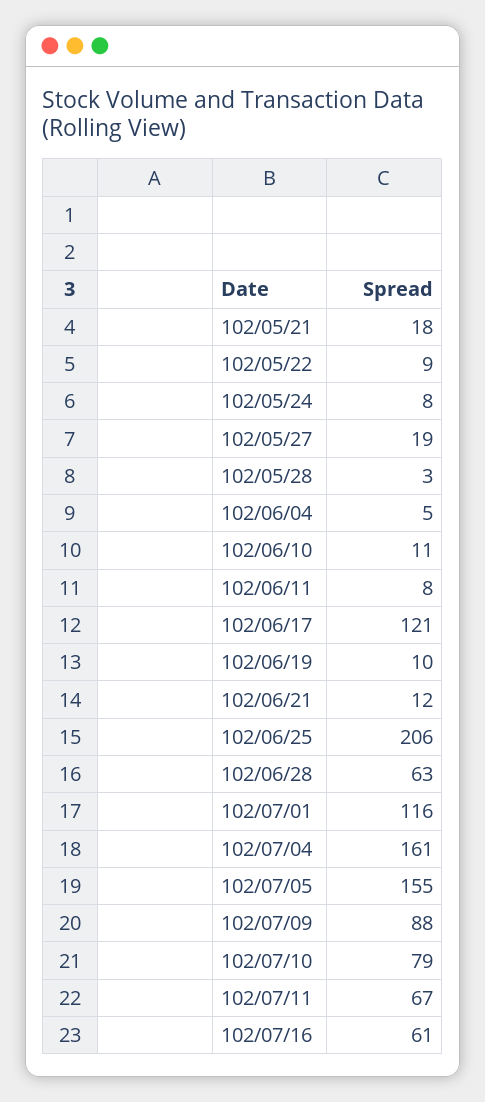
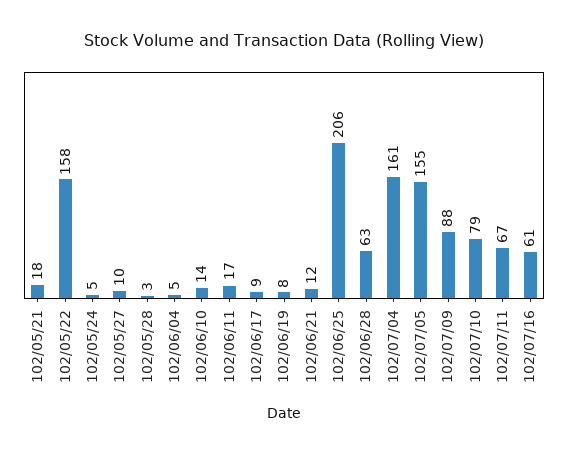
102/05/22: 9 -> 158
102/05/24: 8 -> 5
102/05/27: 19 -> 10
102/06/10: 11 -> 14
102/06/11: 8 -> 17
102/06/17: 121 -> 9
102/06/19: 10 -> 8
102/07/01: 116 -> none

